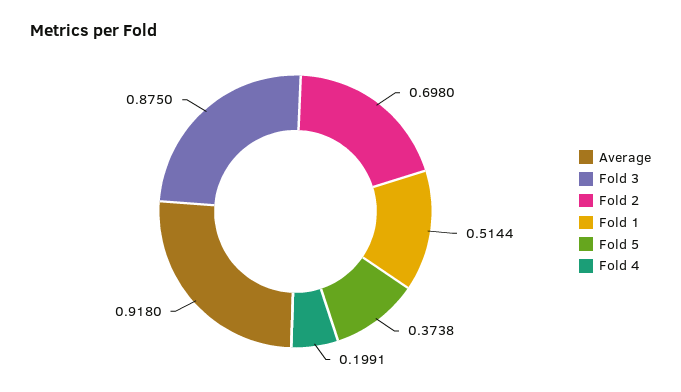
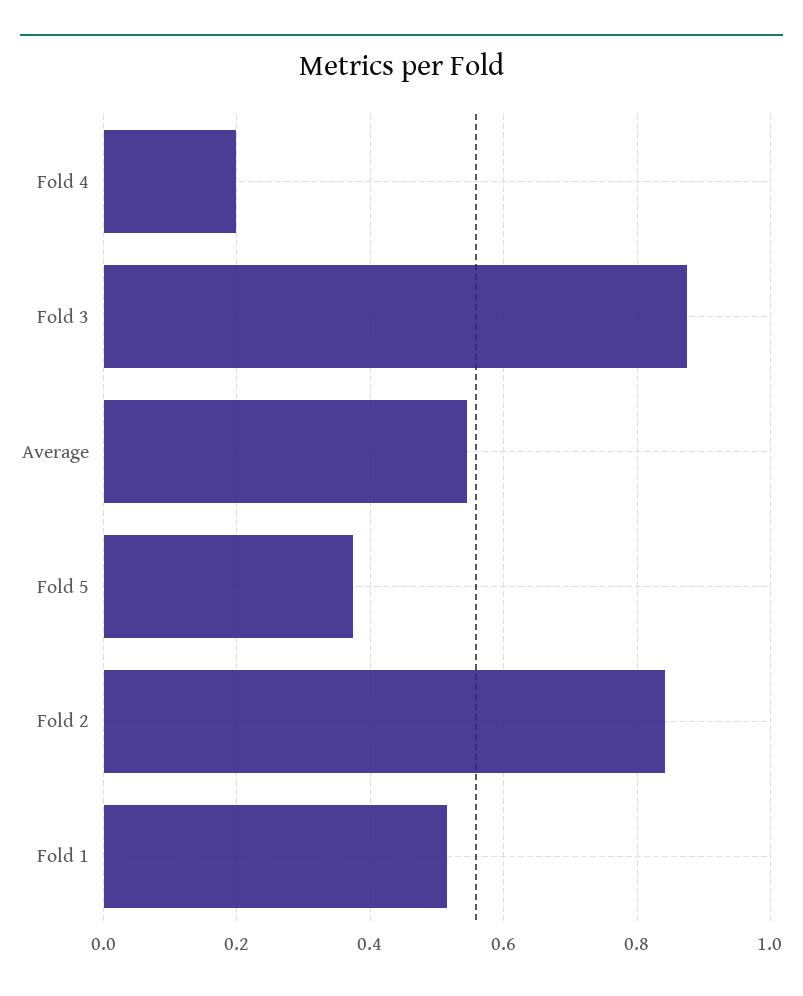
Average: 0.918 -> 0.54
Fold 2: 0.698 -> 0.84

